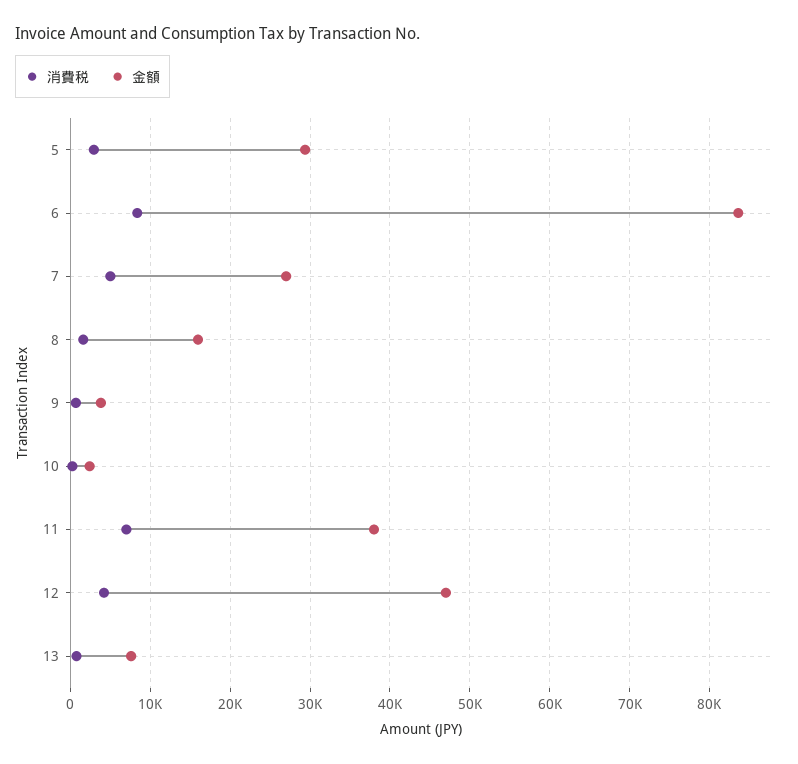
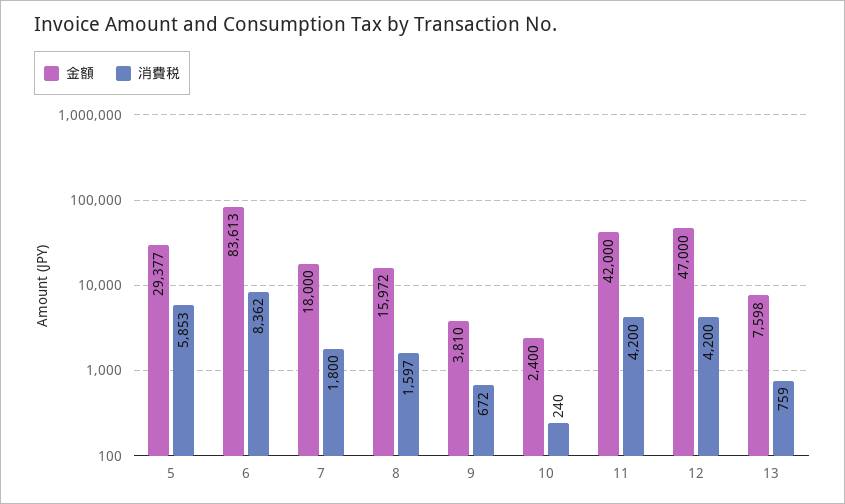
消費税, 5: 3000 -> 5853
消費税, 7: 5000 -> 1800
金額, 7: 27000 -> 18000
消費税, 11: 7000 -> 4200
金額, 11: 38000 -> 42000

